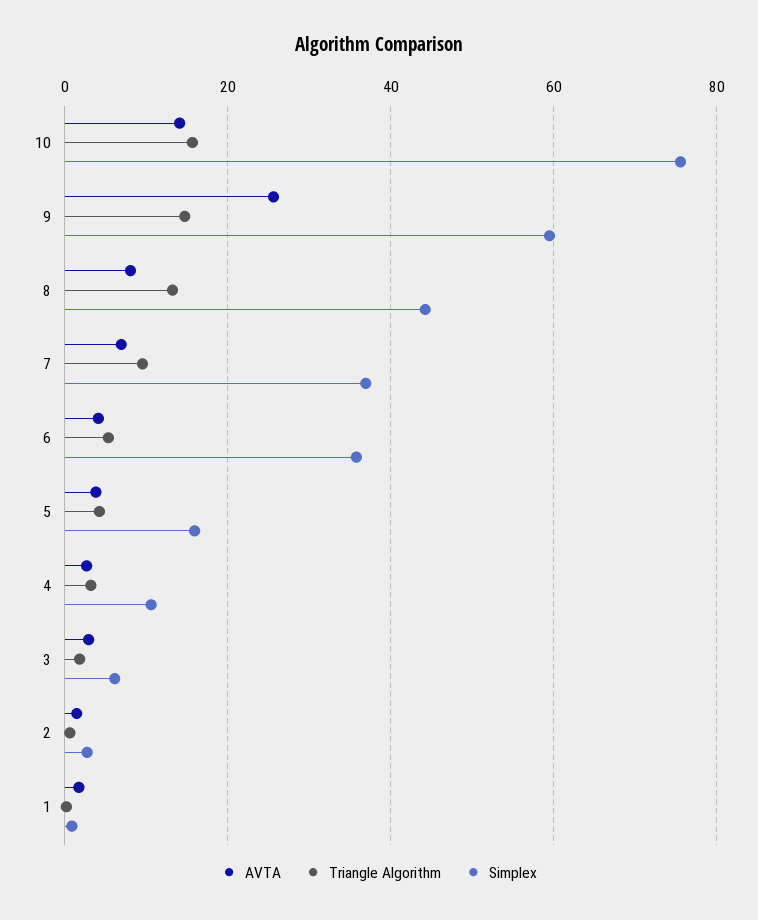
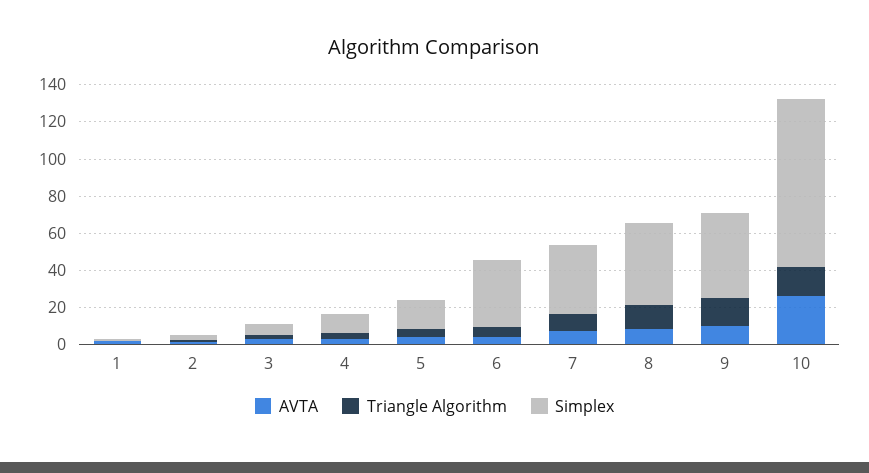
AVTA, 10: 14 -> 25
Simplex, 10: 76 -> 90
AVTA, 9: 26 -> 10
Simplex, 9: 60 -> 45

